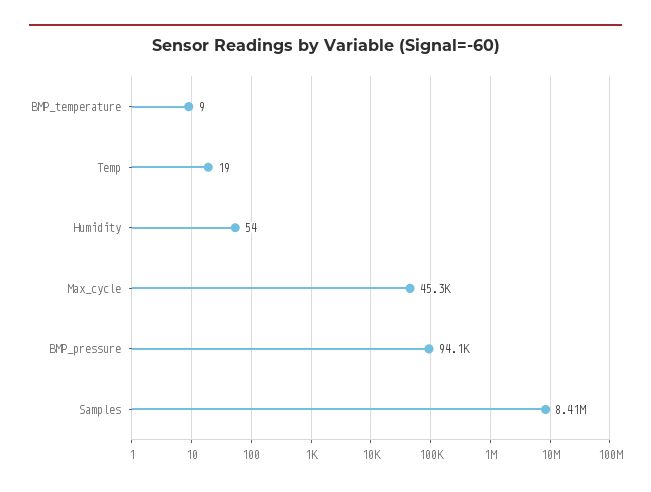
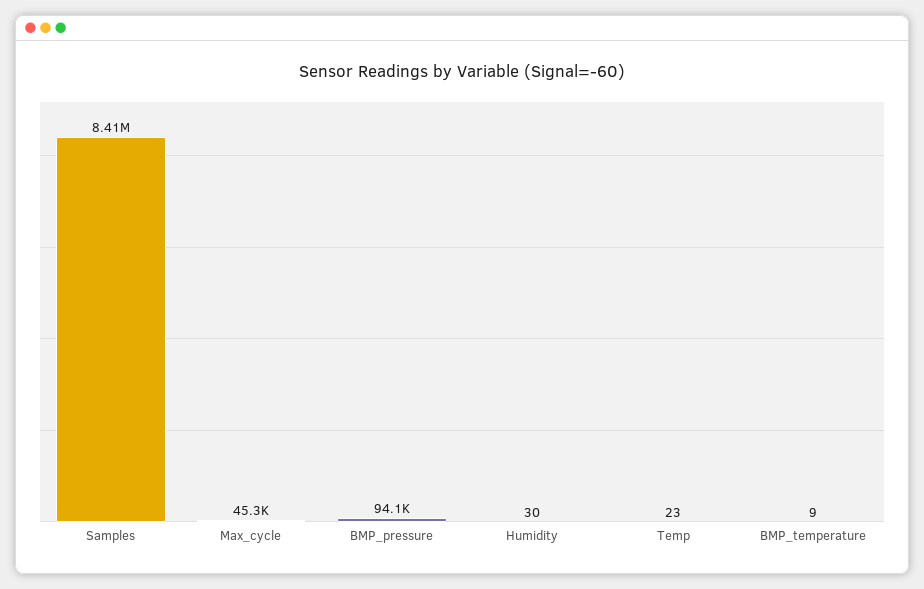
Temp: 19 -> 23
Humidity: 54 -> 30

